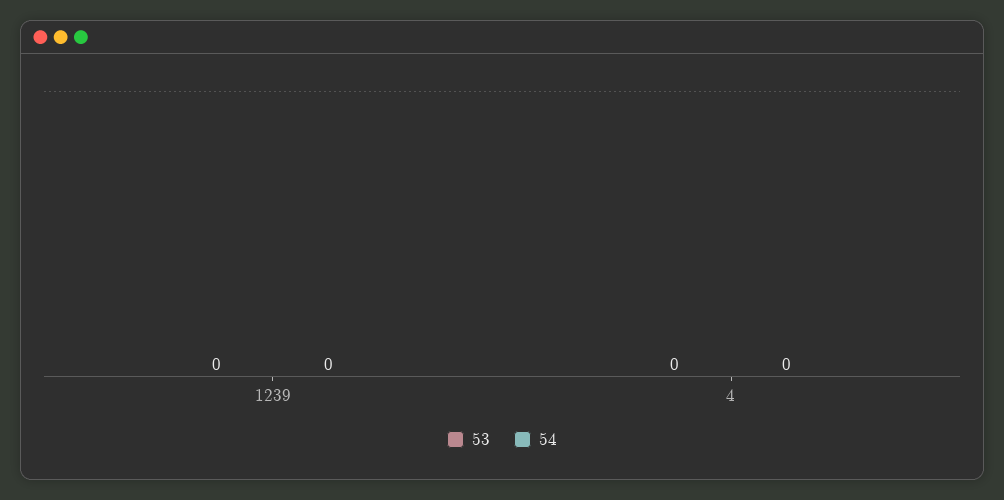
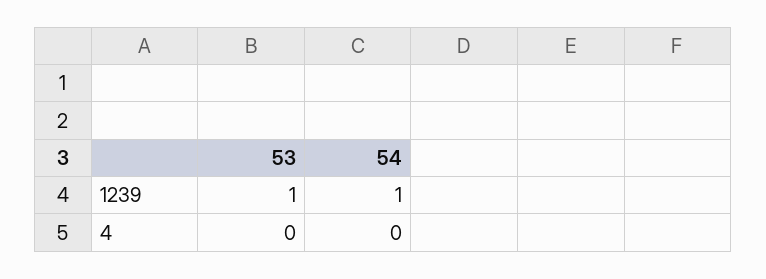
53, 1239: 0 -> 1
54, 1239: 0 -> 1

